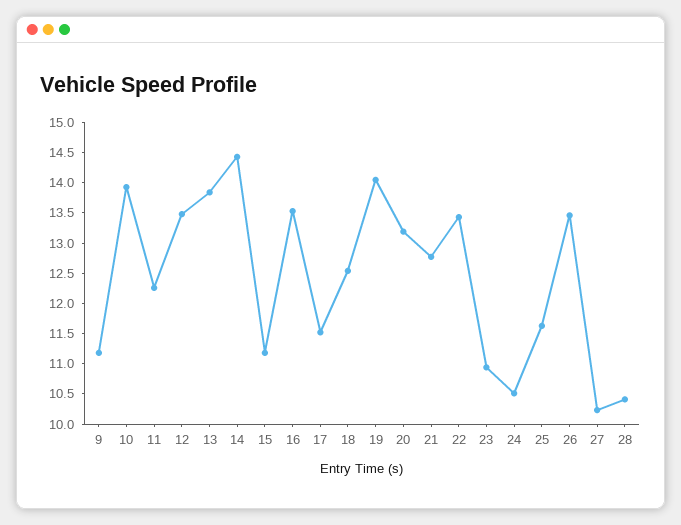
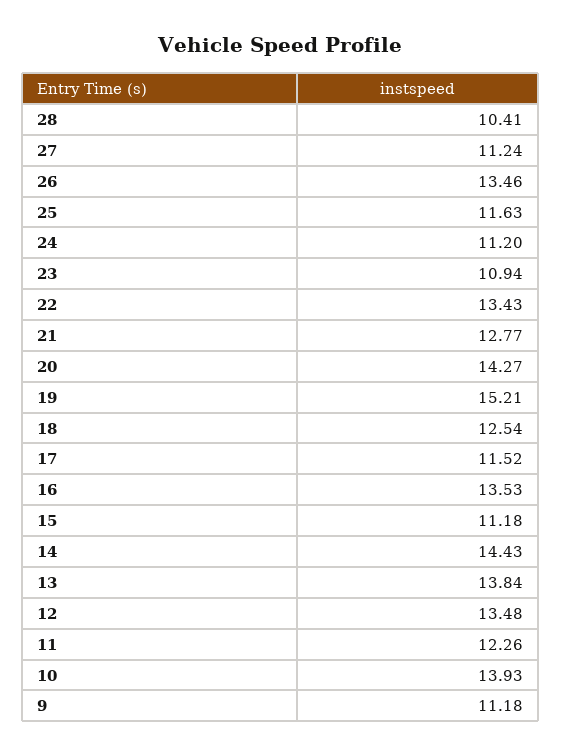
19: 14 -> 15.21
20: 13.25 -> 14.27
24: 10.5 -> 11.2
27: 10.25 -> 11.24

